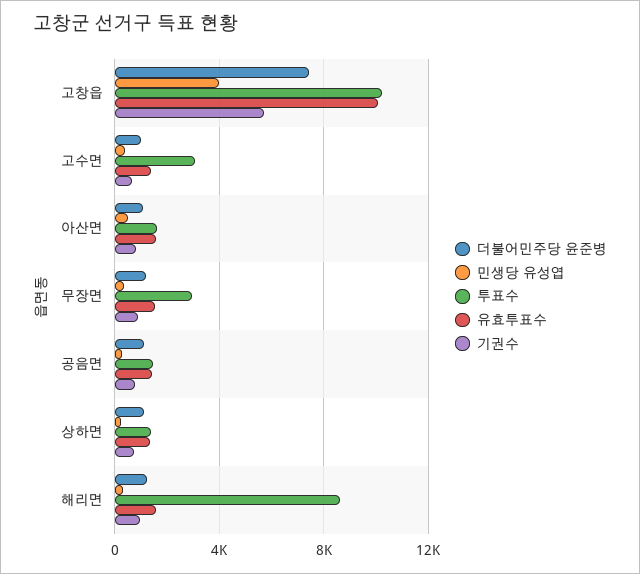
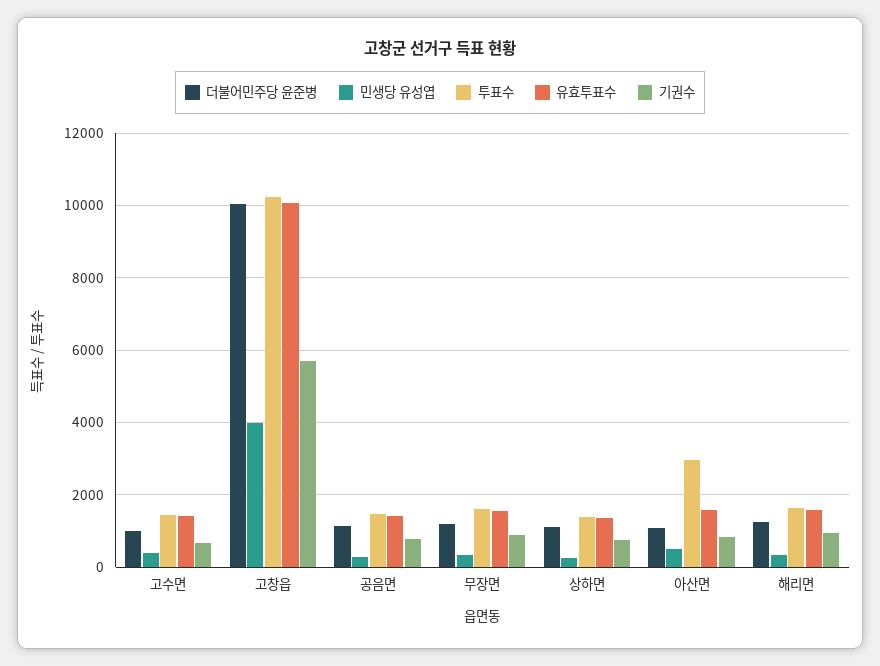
더불어민주당 윤준병, 고창읍: 7500 -> 10000
투표수, 고수면: 3000 -> 1400
투표수, 아산면: 1500 -> 3000
투표수, 무장면: 3000 -> 1600
투표수, 해리면: 8500 -> 1600

